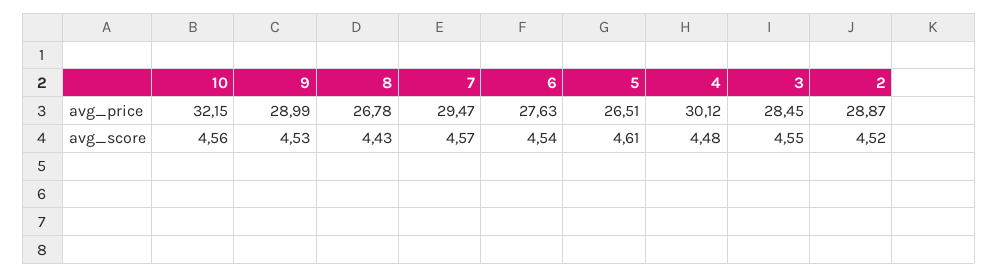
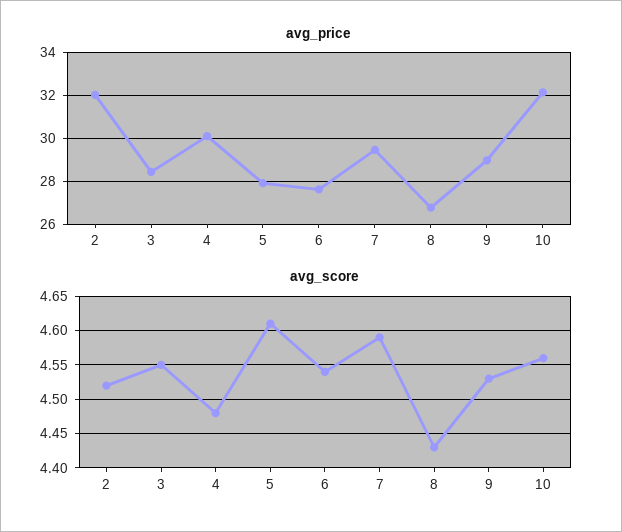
avg_price, 5: 26.51 -> 28
avg_price, 2: 28.87 -> 32
avg_score, 7: 4.57 -> 4.59

